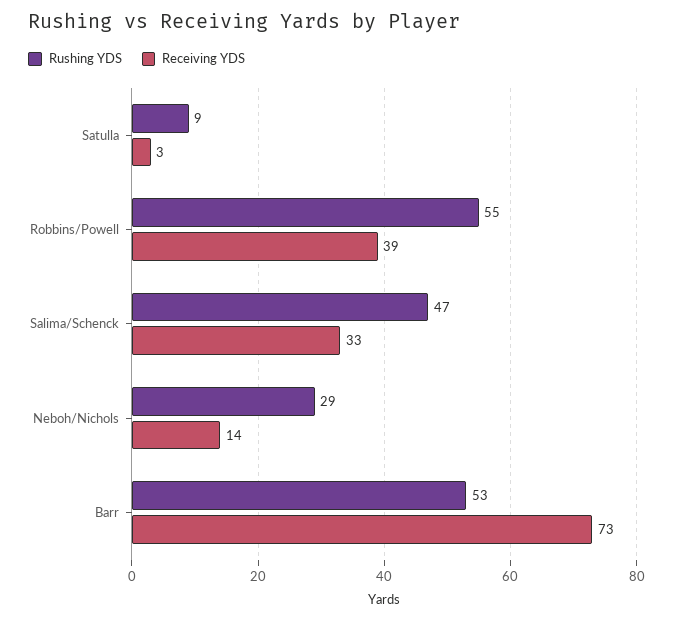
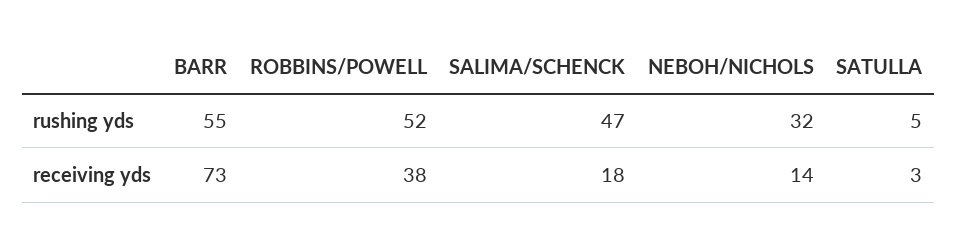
Rushing YDS, Satulla: 9 -> 5
Rushing YDS, Robbins/Powell: 55 -> 52
Receiving YDS, Robbins/Powell: 39 -> 38
Receiving YDS, Salima/Schenck: 33 -> 18
Rushing YDS, Neboh/Nichols: 29 -> 32
Rushing YDS, Barr: 53 -> 55

